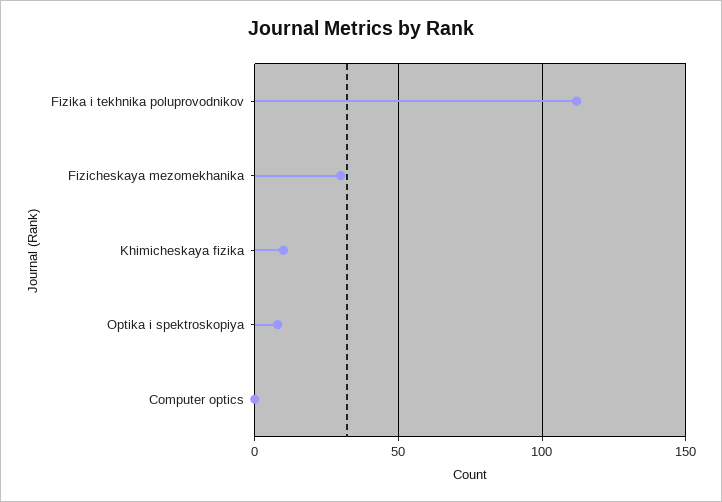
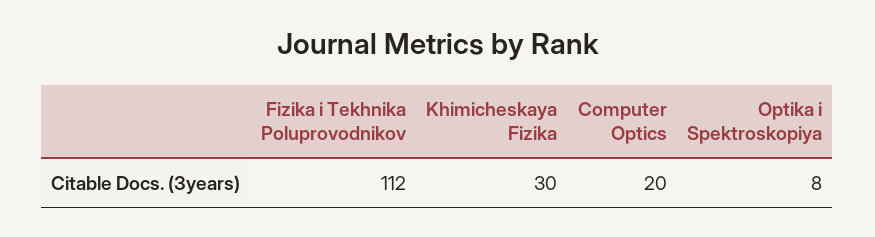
Fizicheskaya mezomekhanika: 30 -> none
Khimicheskaya fizika: 10 -> 30
Computer optics: 0 -> 20

